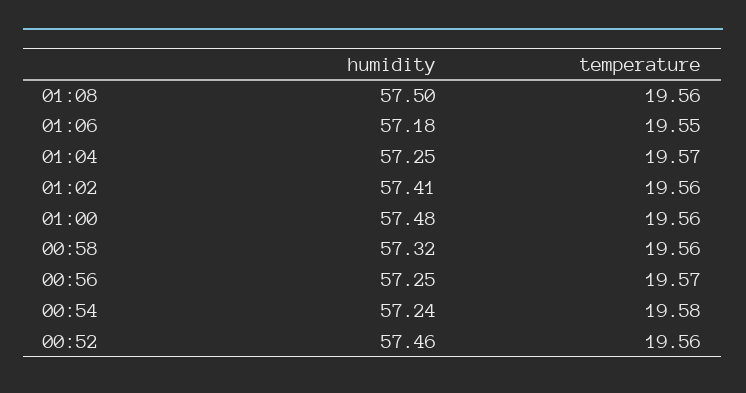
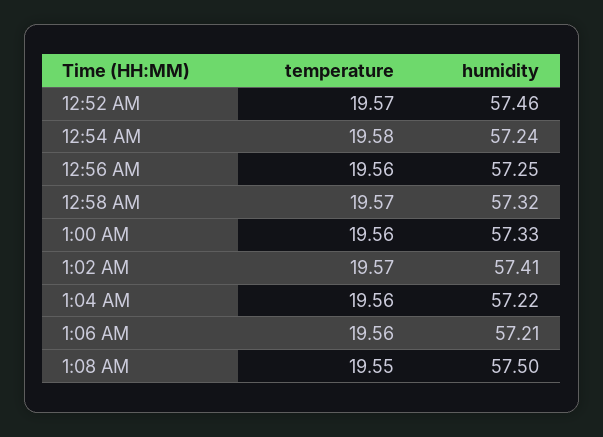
temperature, 01:08: 19.56 -> 19.55
humidity, 01:06: 57.18 -> 57.21
temperature, 01:06: 19.55 -> 19.56
humidity, 01:04: 57.25 -> 57.22
temperature, 01:04: 19.57 -> 19.56
temperature, 01:02: 19.56 -> 19.57
humidity, 01:00: 57.48 -> 57.33
temperature, 00:58: 19.56 -> 19.57
temperature, 00:56: 19.57 -> 19.56
temperature, 00:52: 19.56 -> 19.57

